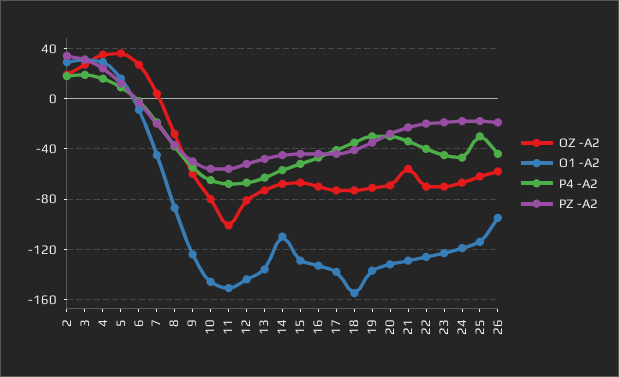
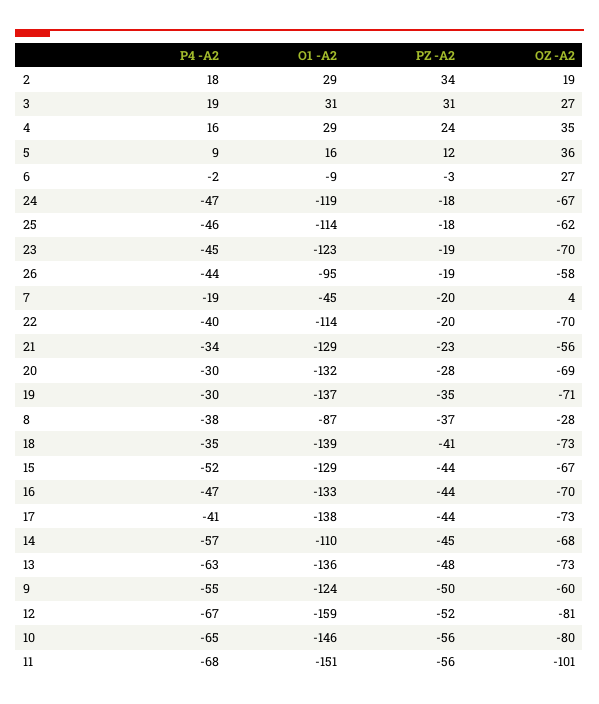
O1 -A2, 12: -145 -> -159
O1 -A2, 18: -155 -> -139
O1 -A2, 22: -125 -> -114
P4 -A2, 25: -30 -> -46

